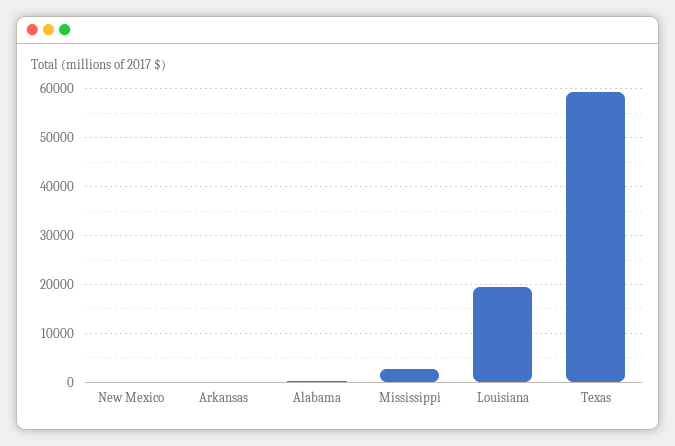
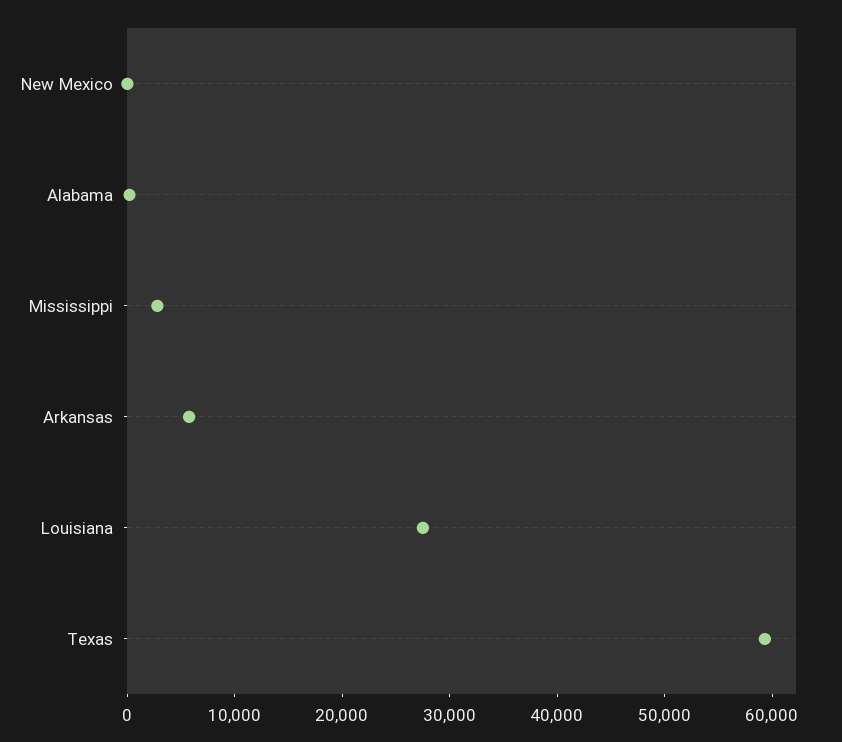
Arkansas: 0 -> 6000
Louisiana: 20000 -> 28000

